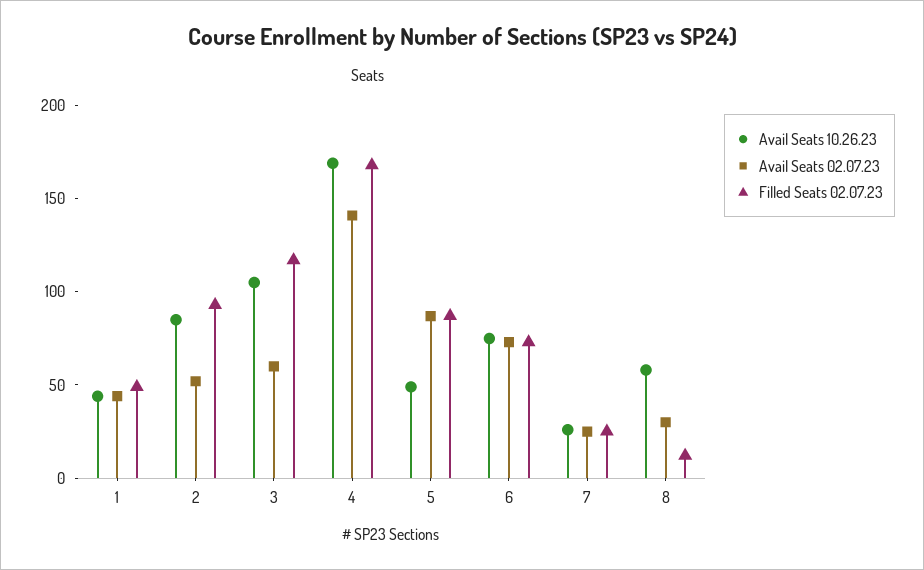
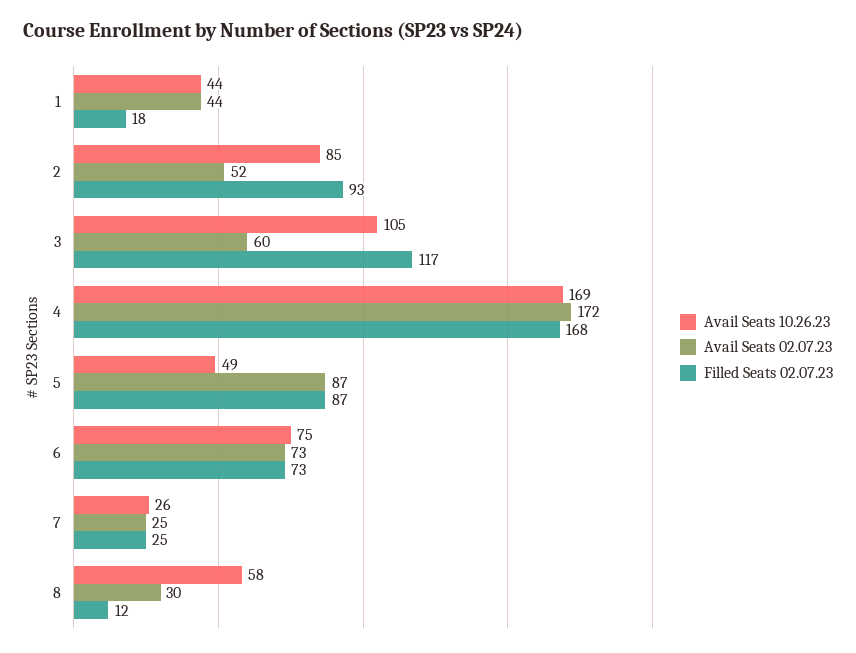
Filled Seats 02.07.23, 1: 50 -> 18
Avail Seats 02.07.23, 4: 140 -> 172

